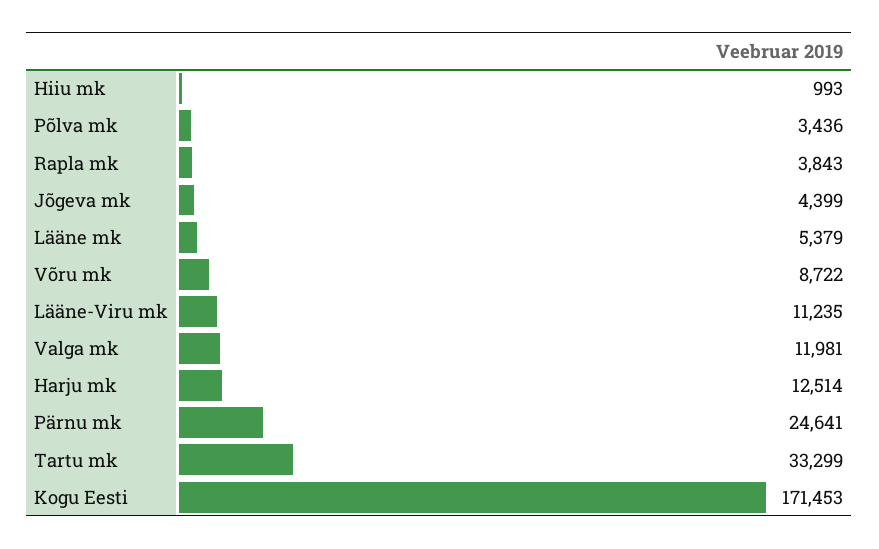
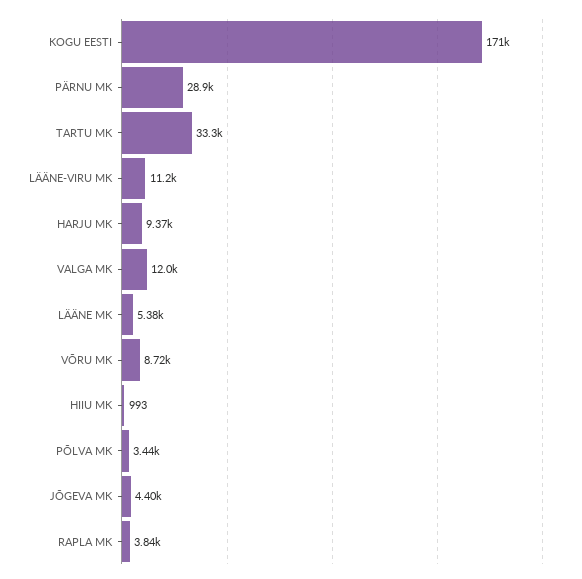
Harju mk: 12514 -> 9370
Pärnu mk: 24641 -> 28900

